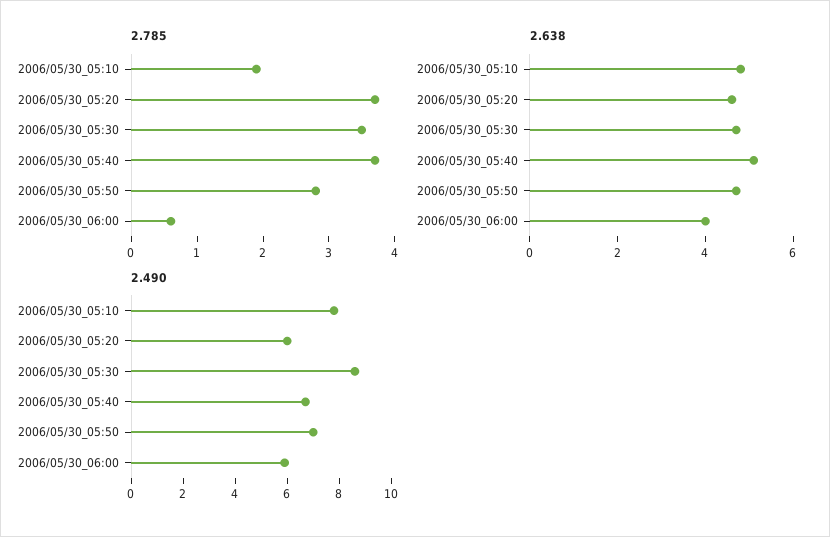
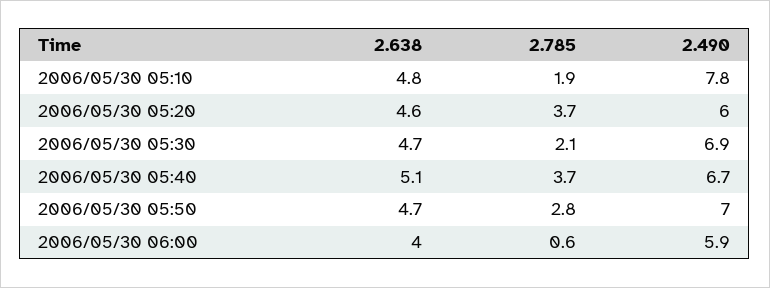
2.785, 2006/05/30_05:30: 3.5 -> 2.1
2.490, 2006/05/30_05:30: 8.5 -> 6.9

